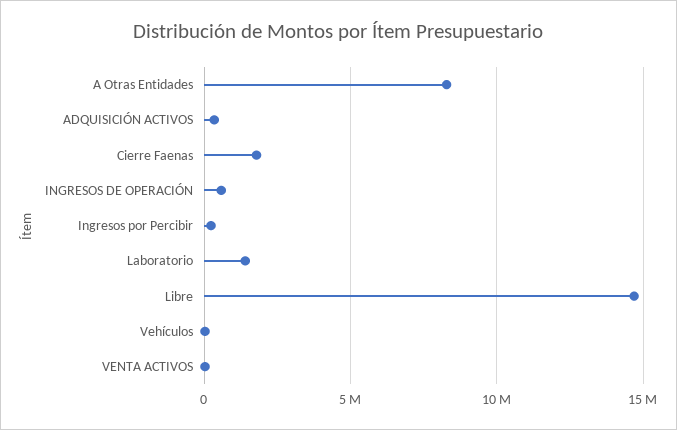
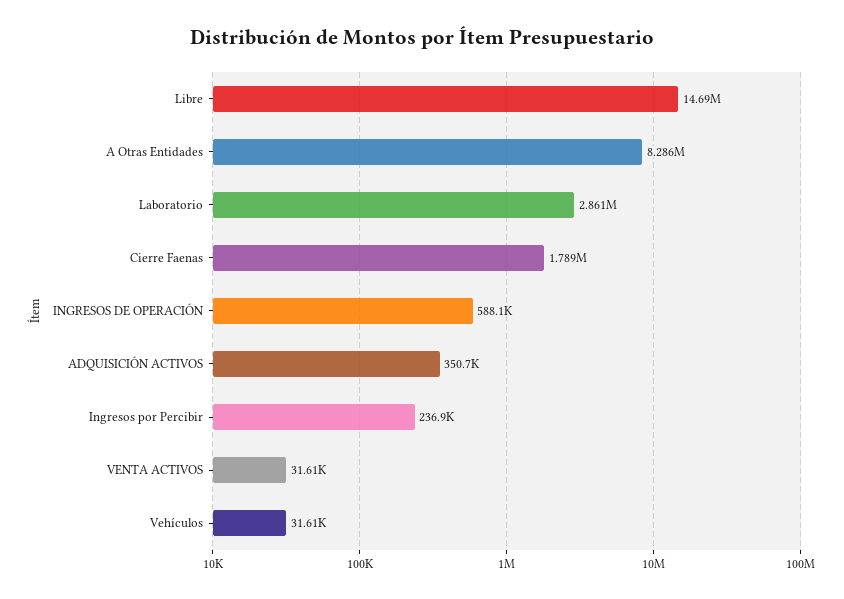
Laboratorio: 1500000 -> 2861000

